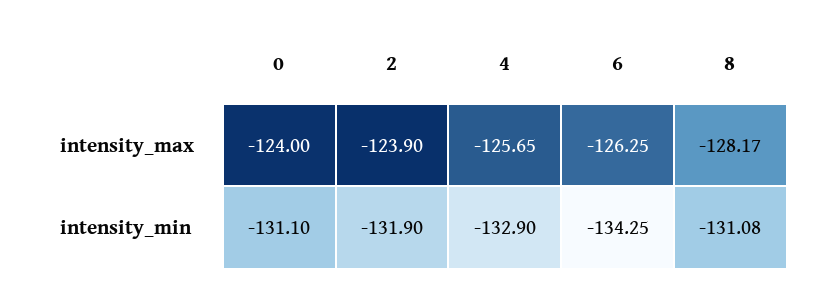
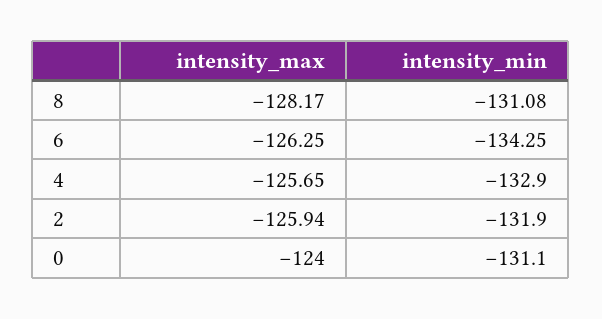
2, intensity_max: -123.9 -> -125.94

